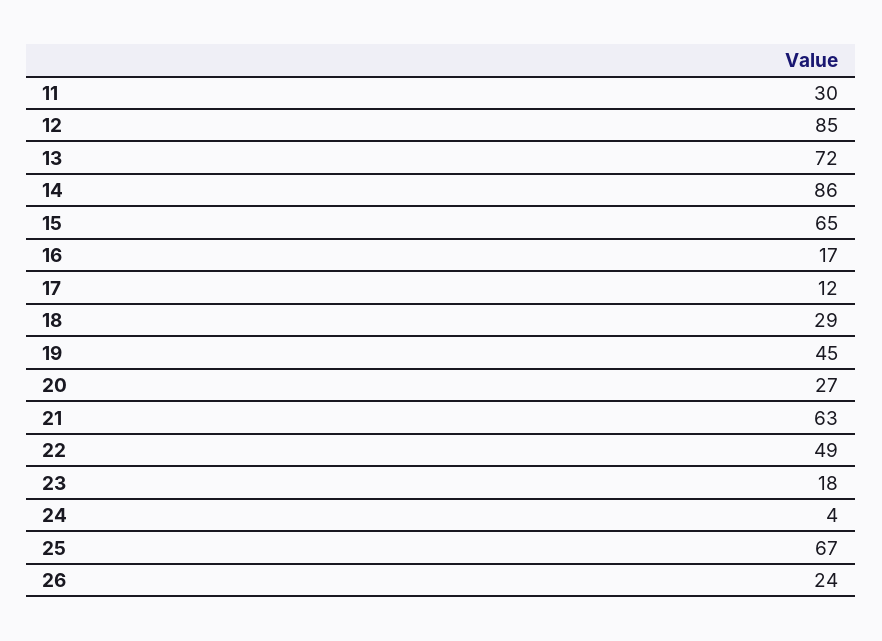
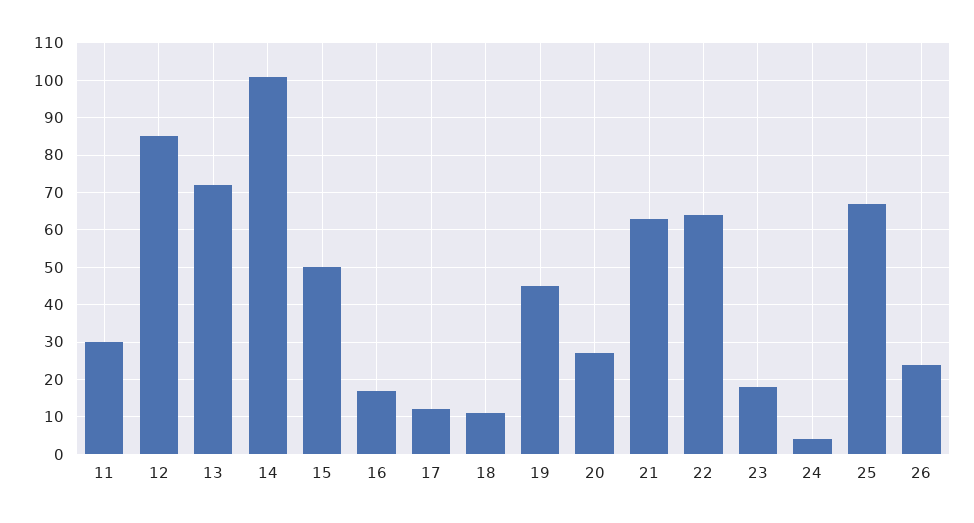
14: 86 -> 100
15: 65 -> 50
18: 29 -> 10
22: 49 -> 65

